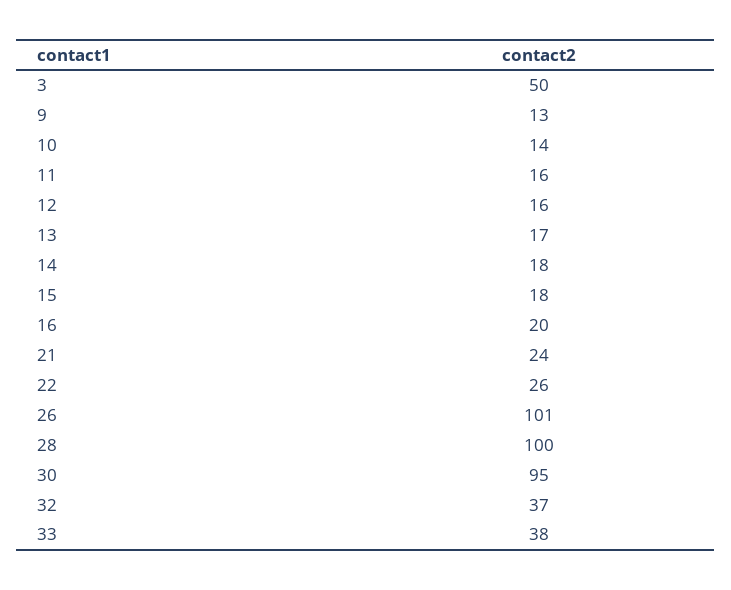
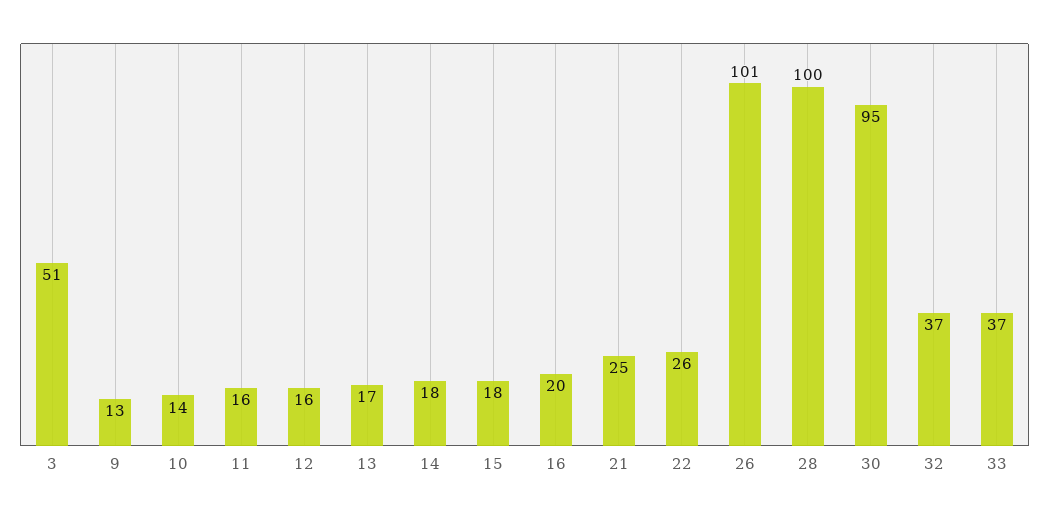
3: 50 -> 51
21: 24 -> 25
33: 38 -> 37

